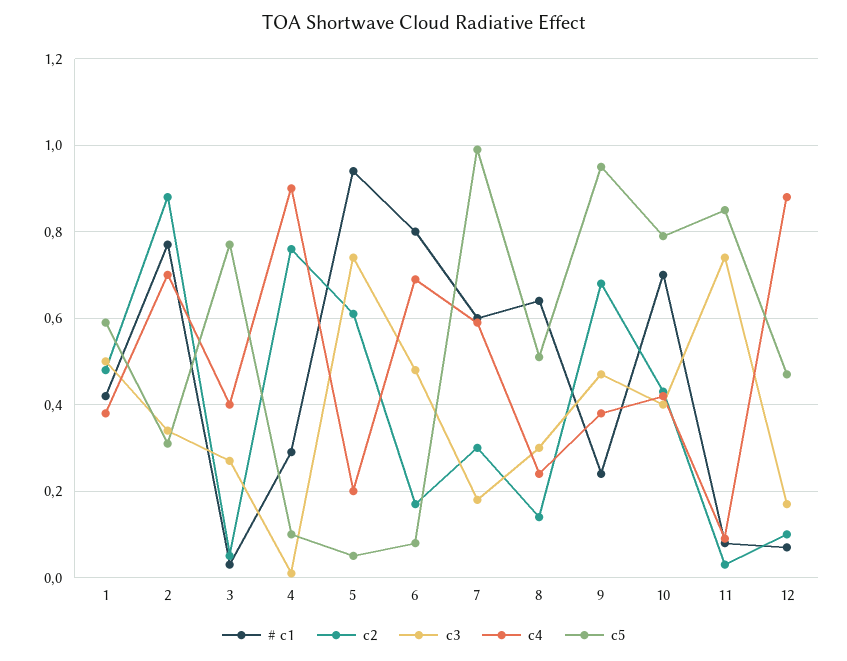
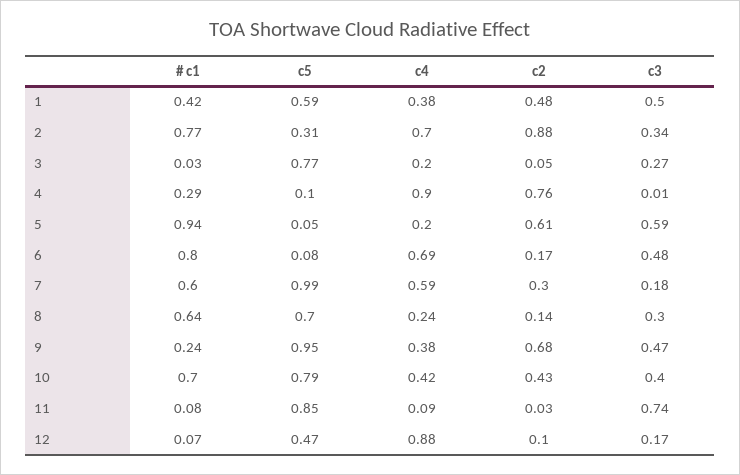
c4, 3: 0.4 -> 0.2
c3, 5: 0.75 -> 0.59
c5, 8: 0.5 -> 0.7

